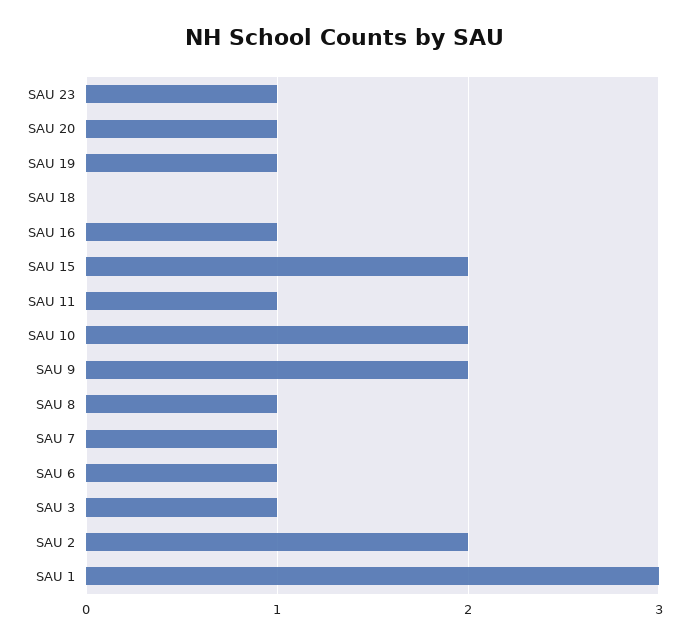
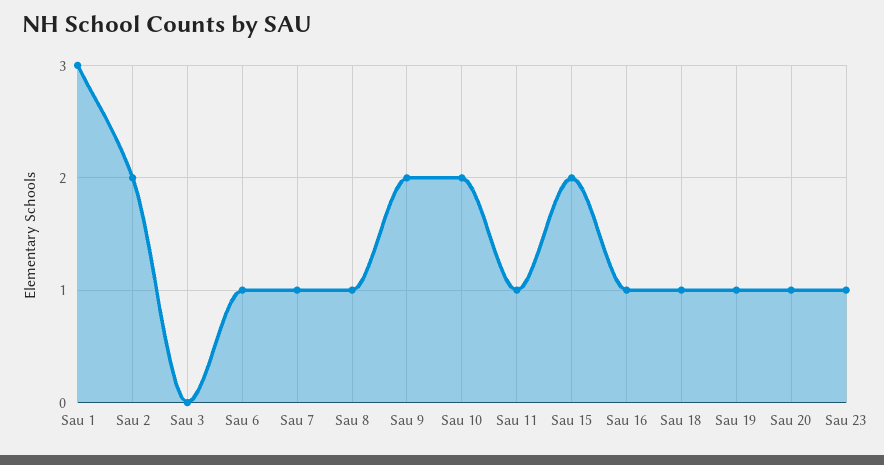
SAU 18: 0 -> 1
SAU 3: 1 -> 0

